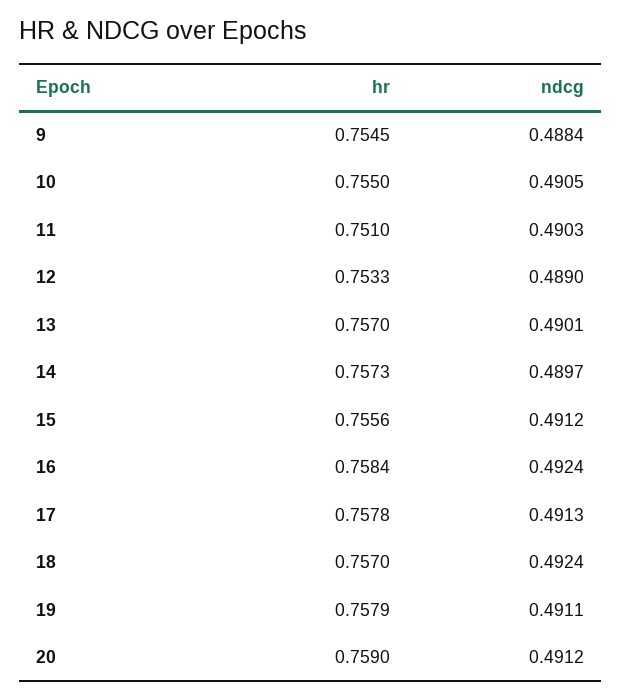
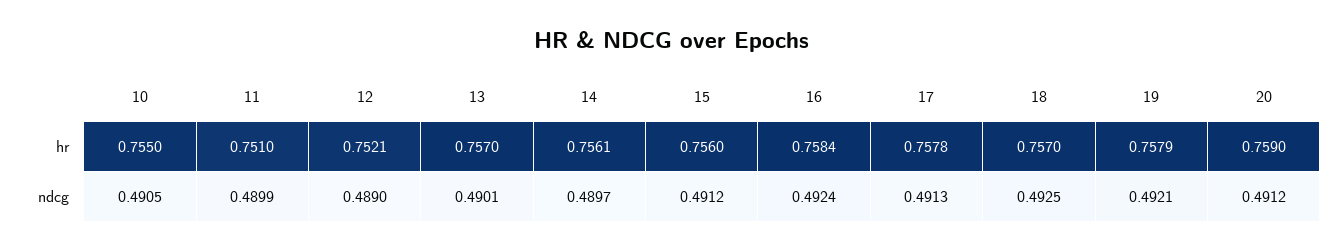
hr, 9: 0.7545 -> none
ndcg, 9: 0.4884 -> none
ndcg, 11: 0.4903 -> 0.4899
hr, 12: 0.7533 -> 0.7521
hr, 14: 0.7573 -> 0.7561
hr, 15: 0.7556 -> 0.756
ndcg, 18: 0.4924 -> 0.4925
ndcg, 19: 0.4911 -> 0.4921

